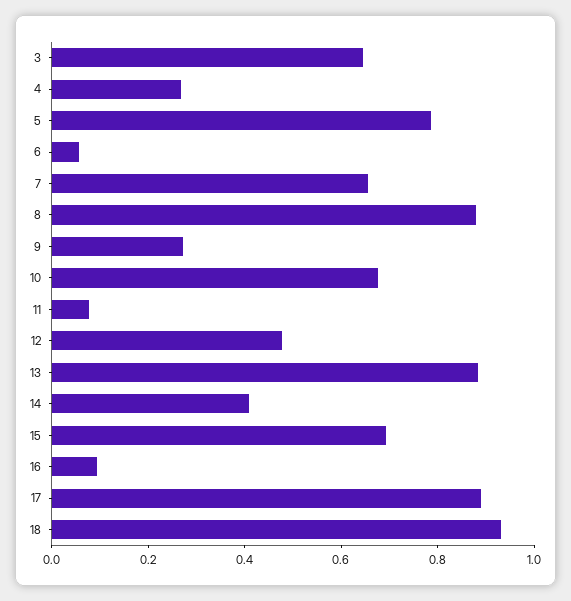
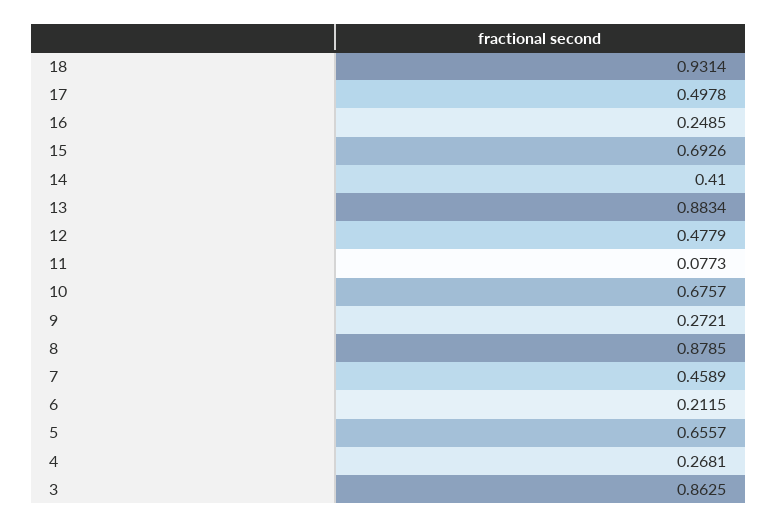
3: 0.65 -> 0.8625
5: 0.8 -> 0.6557
6: 0.05 -> 0.2115
7: 0.65 -> 0.4589
16: 0.1 -> 0.2485
17: 0.9 -> 0.4978

